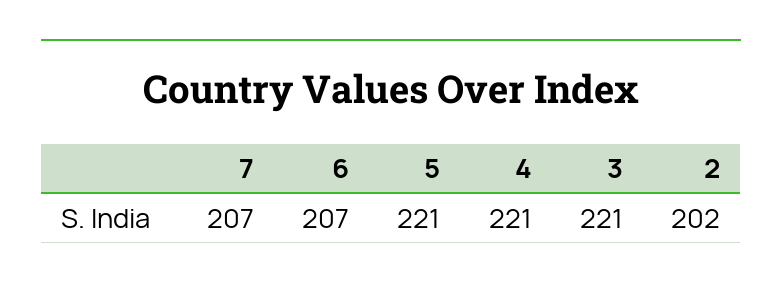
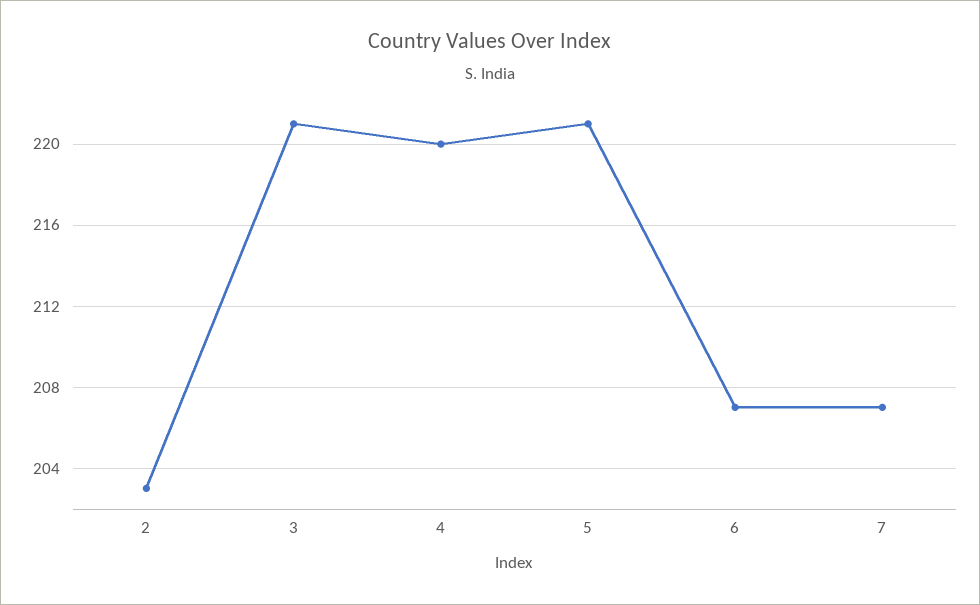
4: 221 -> 220
2: 202 -> 203

